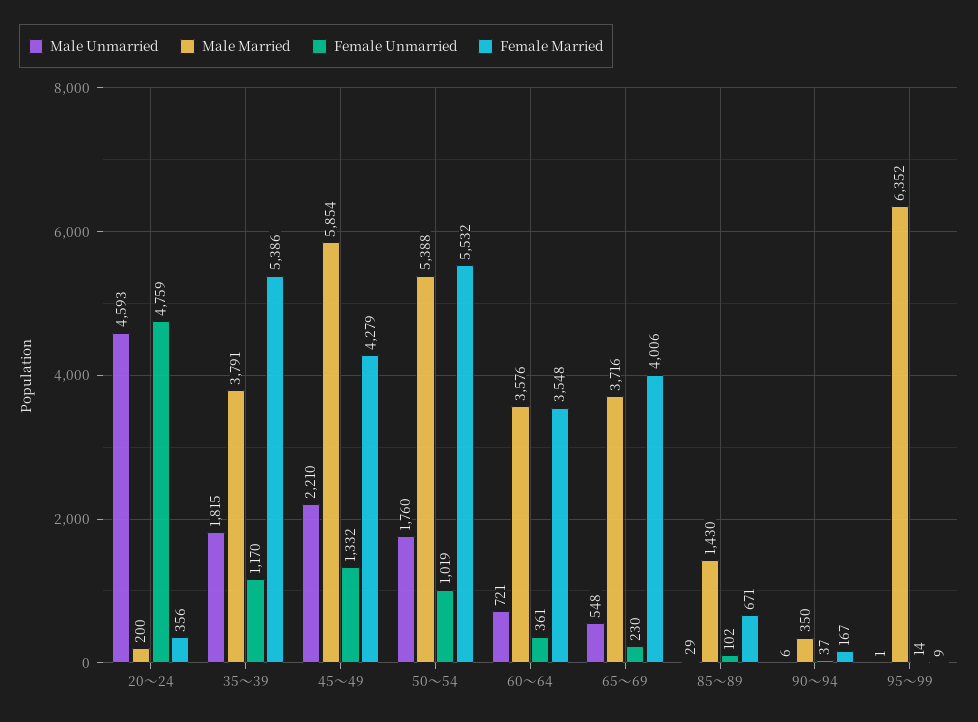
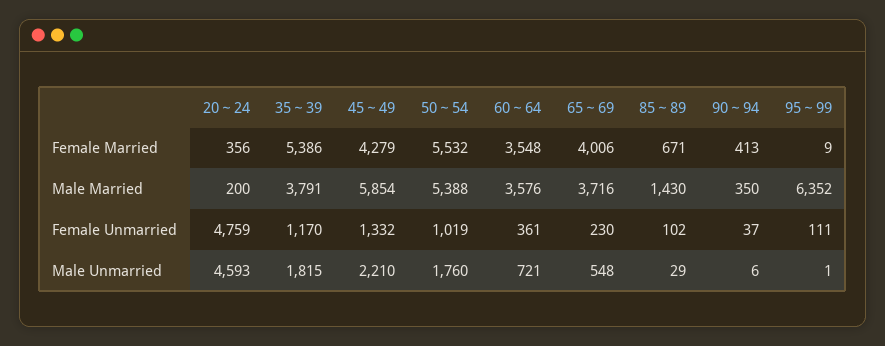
Female Married, 90～94: 167 -> 413
Female Unmarried, 95～99: 14 -> 111

